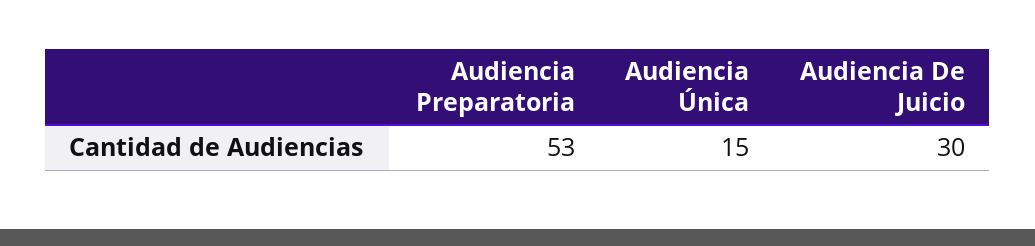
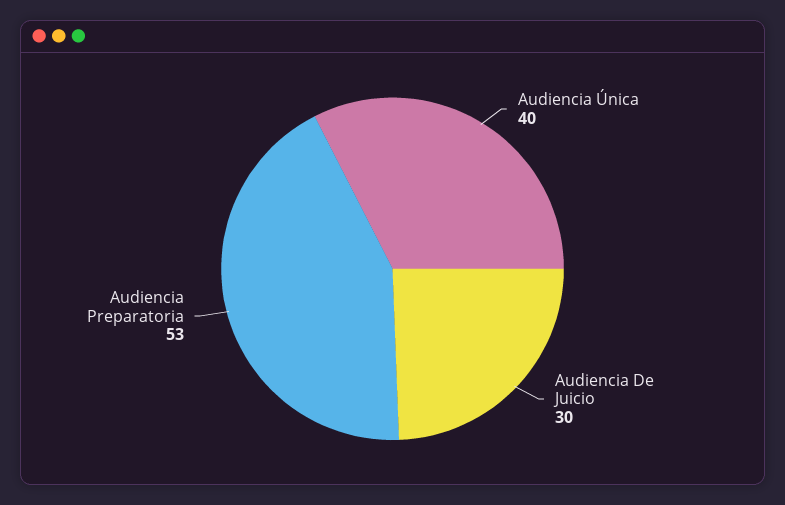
Audiencia Única: 15 -> 40

